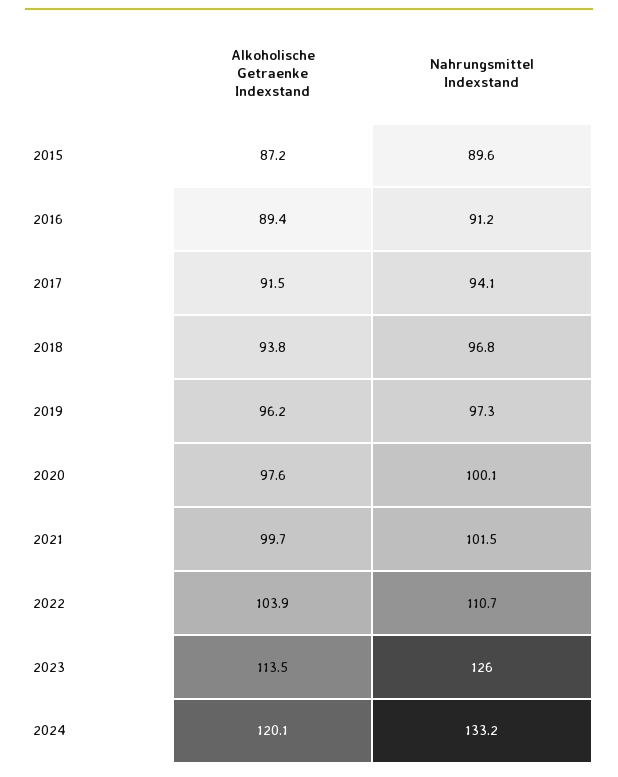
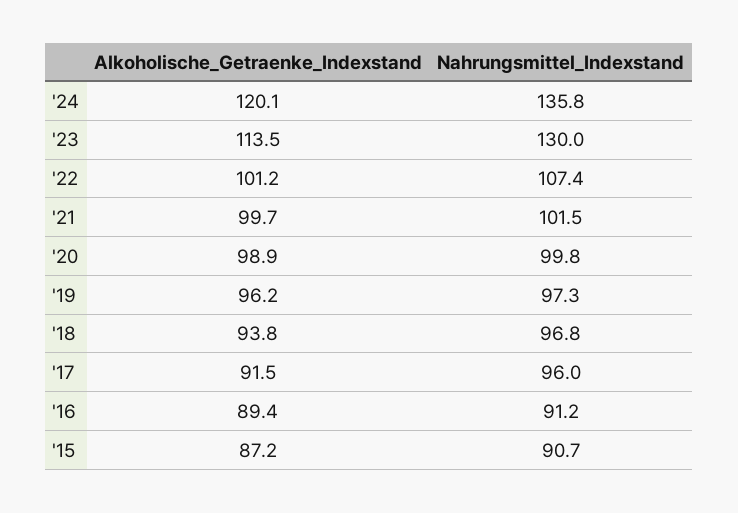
Nahrungsmittel Indexstand, 2015: 89.6 -> 90.7
Nahrungsmittel Indexstand, 2017: 94.1 -> 96
Alkoholische Getraenke Indexstand, 2020: 97.6 -> 98.9
Nahrungsmittel Indexstand, 2020: 100.1 -> 99.8
Alkoholische Getraenke Indexstand, 2022: 103.9 -> 101.2
Nahrungsmittel Indexstand, 2022: 110.7 -> 107.4
Nahrungsmittel Indexstand, 2023: 126 -> 130
Nahrungsmittel Indexstand, 2024: 133.2 -> 135.8

